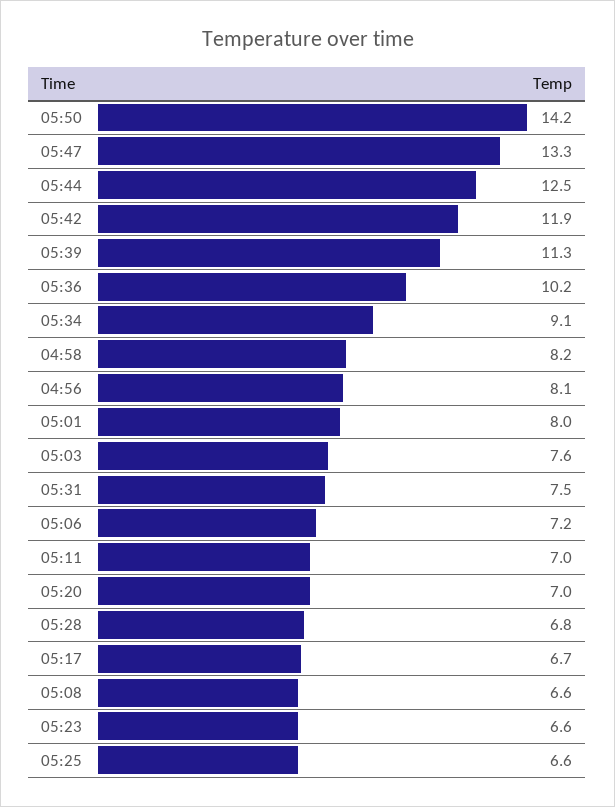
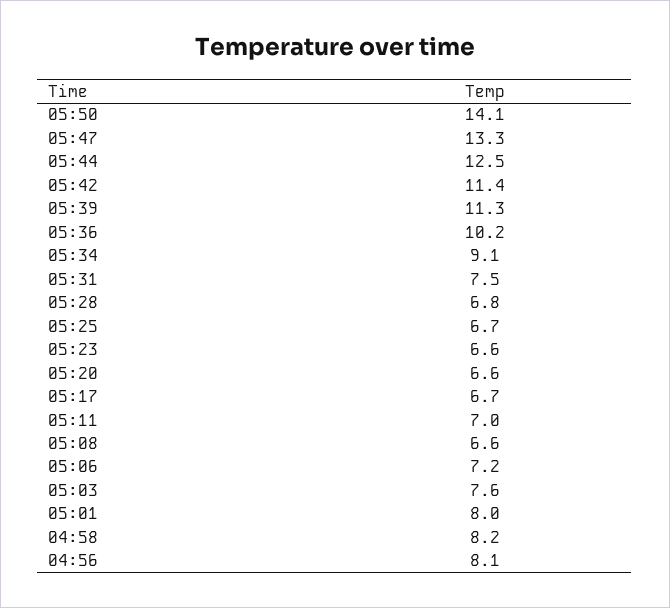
05:50: 14.2 -> 14.1
05:42: 11.9 -> 11.4
05:20: 7 -> 6.6
05:25: 6.6 -> 6.7

